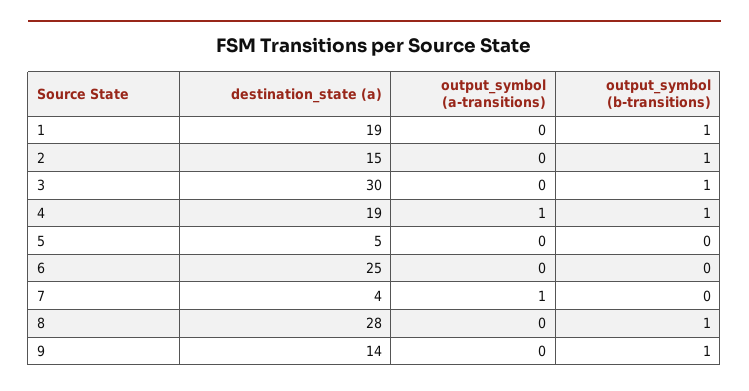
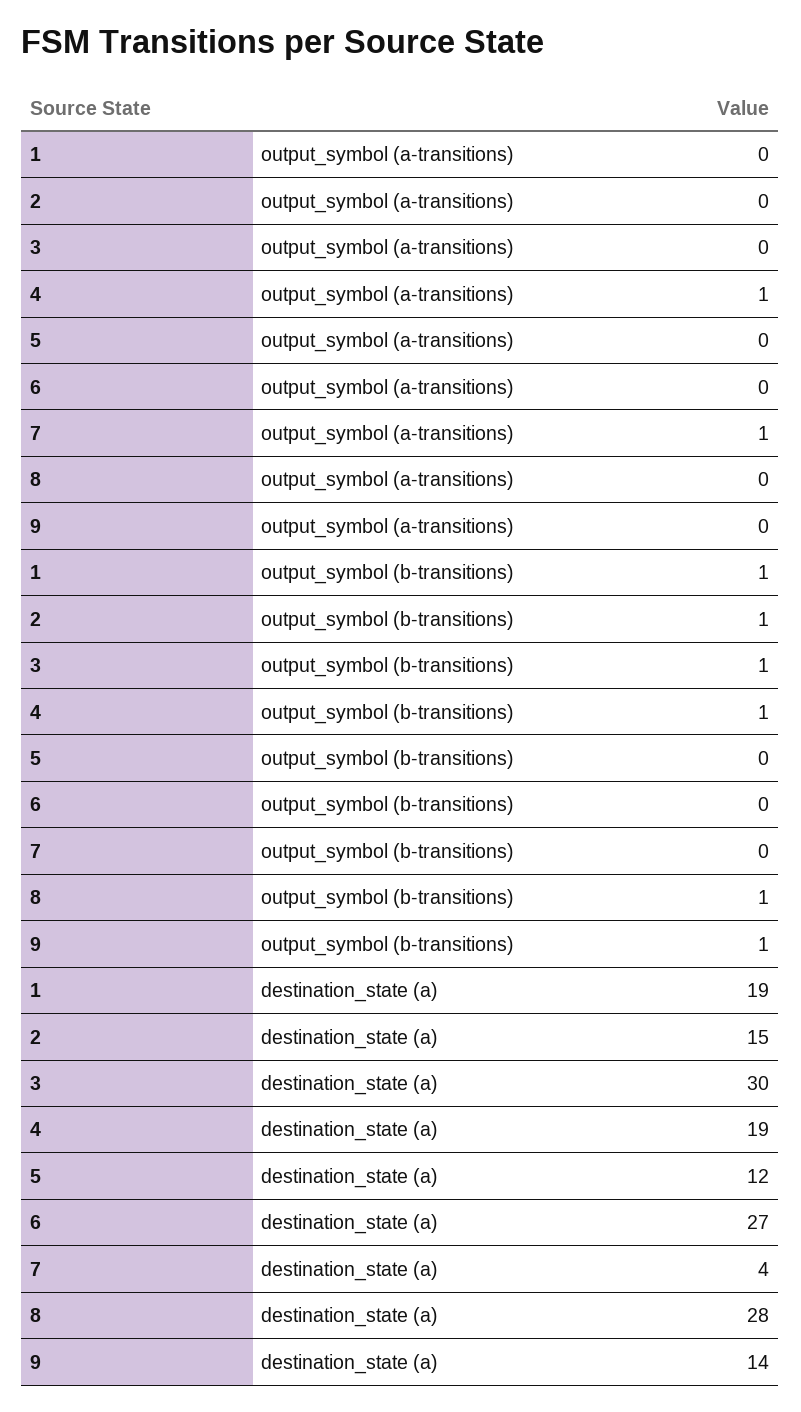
destination_state (a), 5: 5 -> 12
destination_state (a), 6: 25 -> 27

